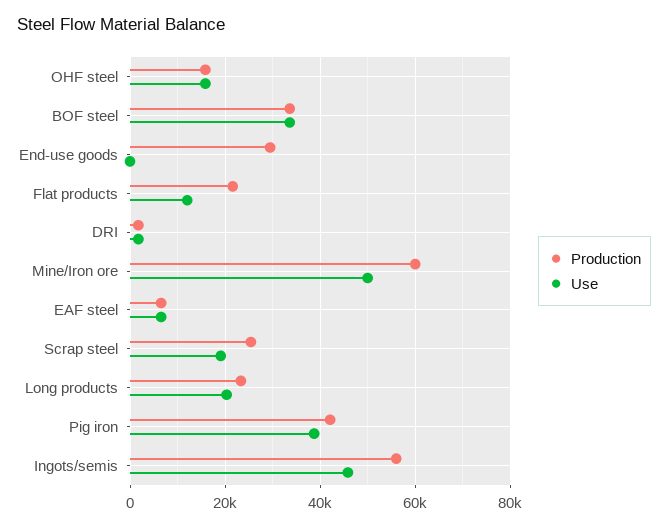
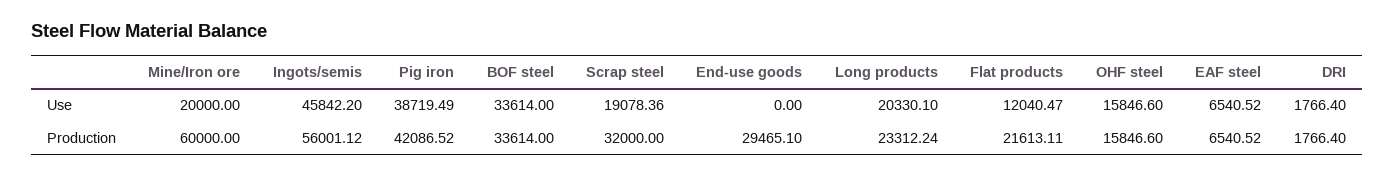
Use, Mine/Iron ore: 50000 -> 20000
Production, Scrap steel: 26000 -> 32000

